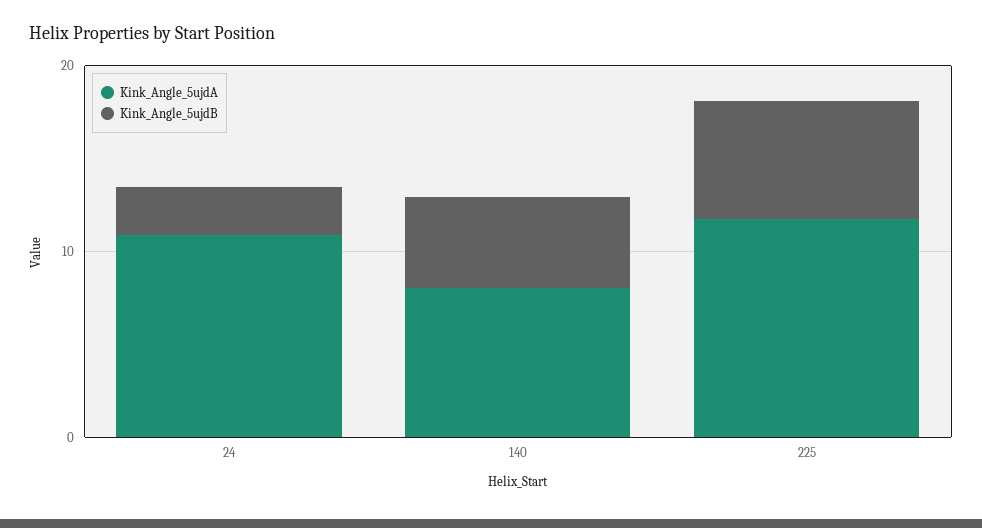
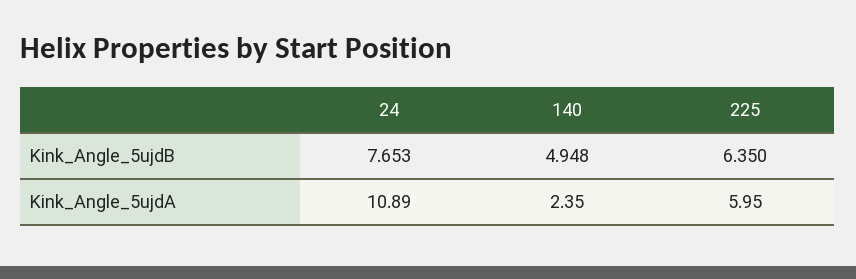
Kink_Angle_5ujdB, 24: 2 -> 7.653
Kink_Angle_5ujdA, 140: 8 -> 2.35
Kink_Angle_5ujdA, 225: 12 -> 5.95

